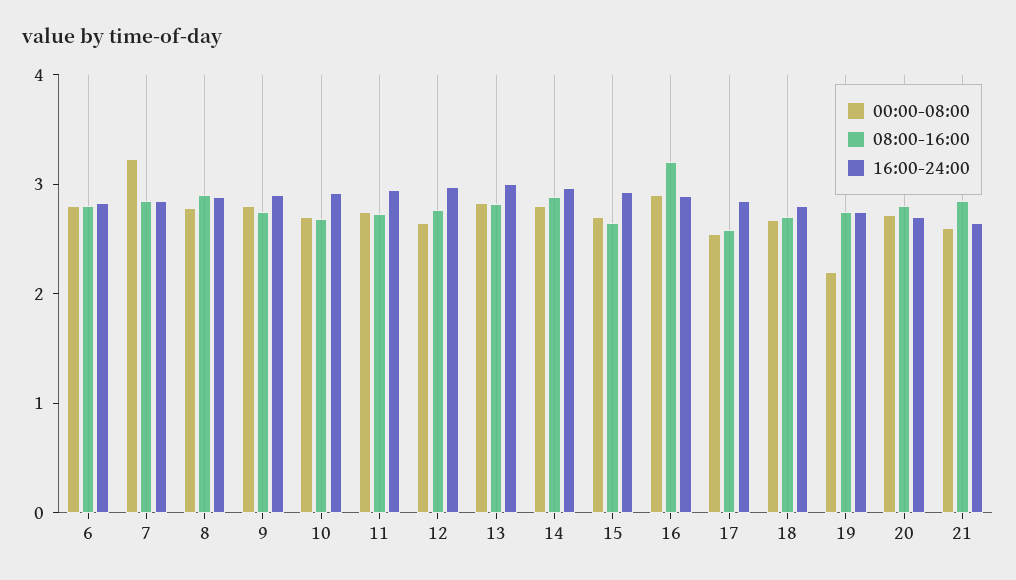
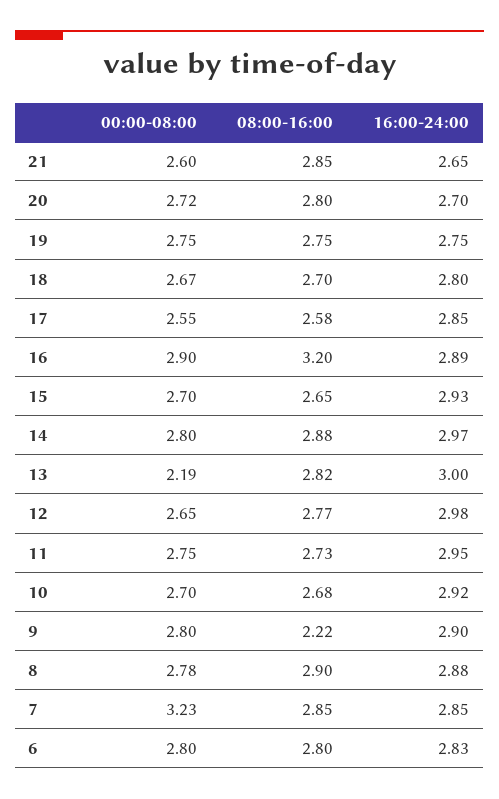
08:00-16:00, 9: 2.8 -> 2.22
00:00-08:00, 13: 2.8 -> 2.19
00:00-08:00, 19: 2.2 -> 2.75

